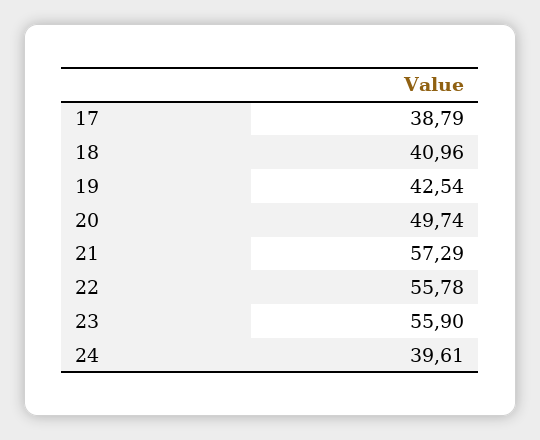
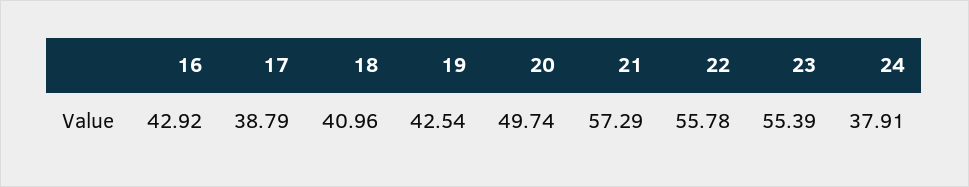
23: 55.9 -> 55.39
24: 39.61 -> 37.91
16: none -> 42.92

